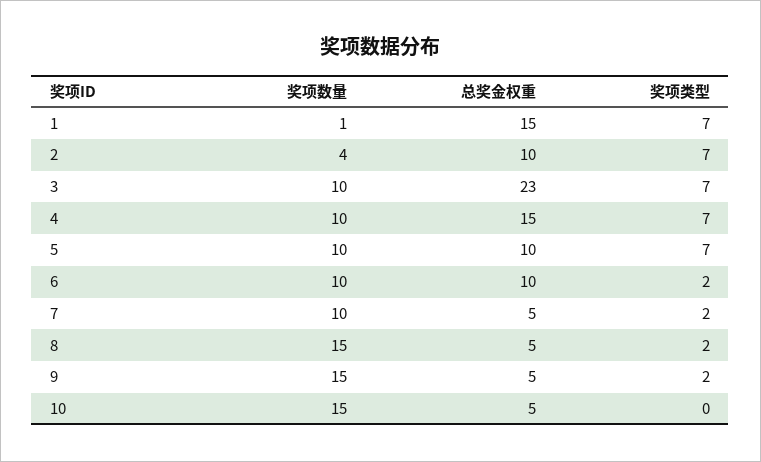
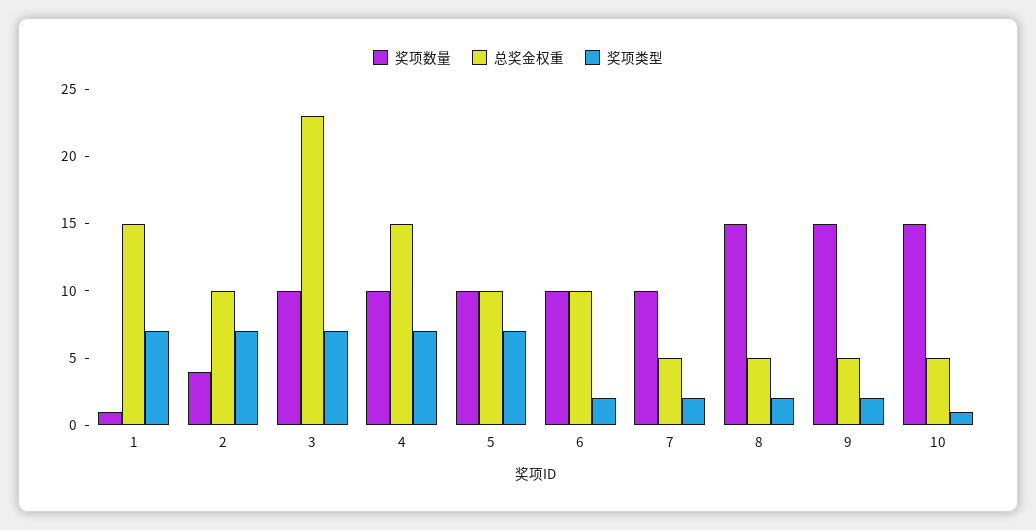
奖项类型, 10: 0 -> 1

